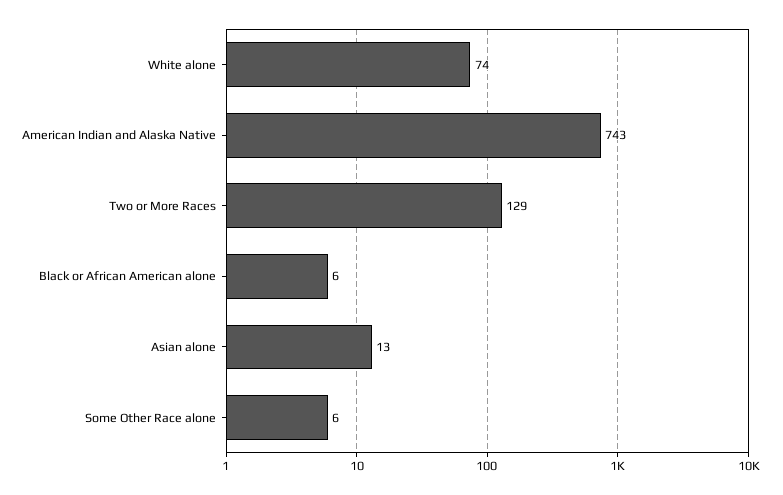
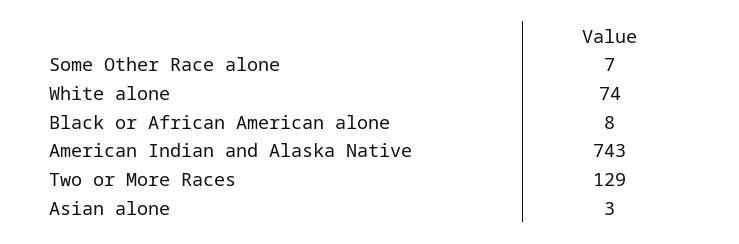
Black or African American alone: 6 -> 8
Asian alone: 13 -> 3
Some Other Race alone: 6 -> 7

